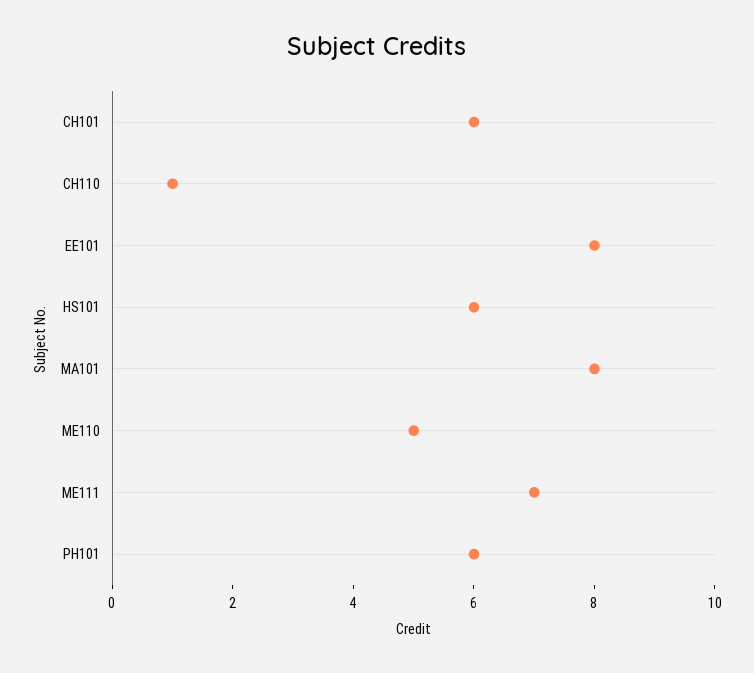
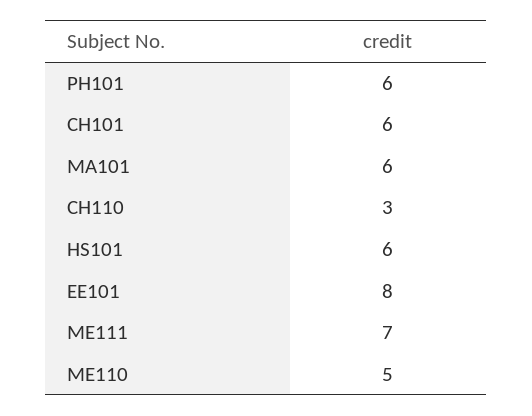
CH110: 1 -> 3
MA101: 8 -> 6

